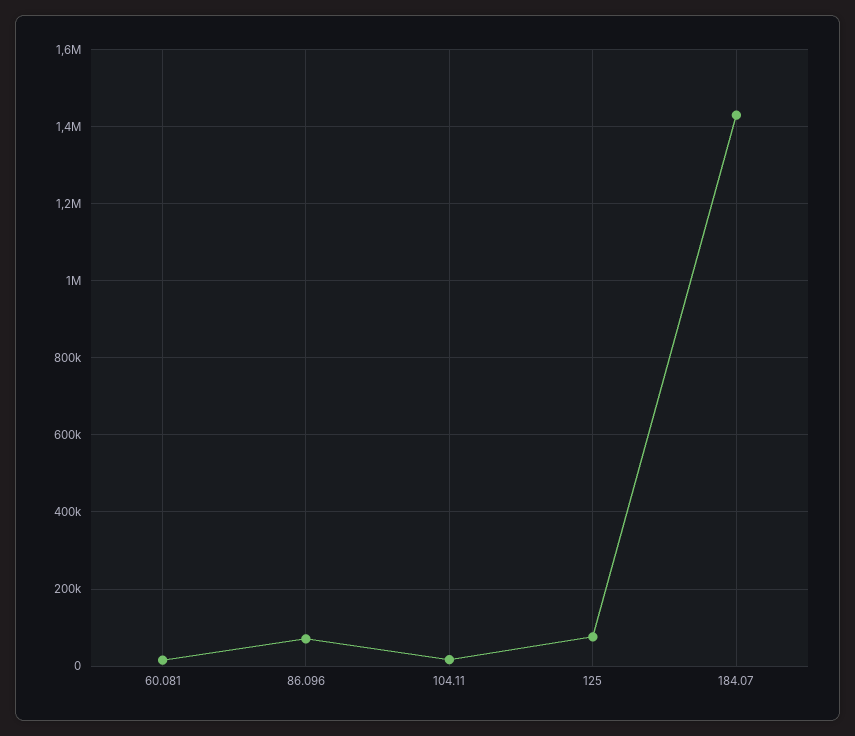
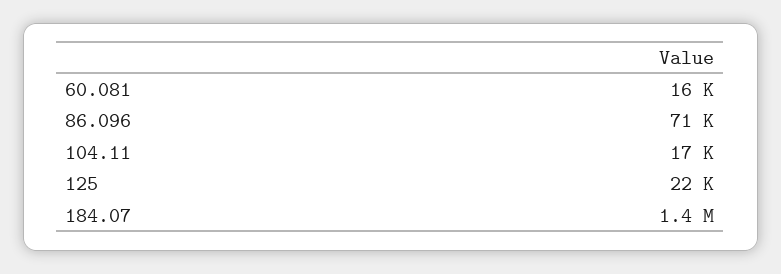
125: 80000 -> 22000

